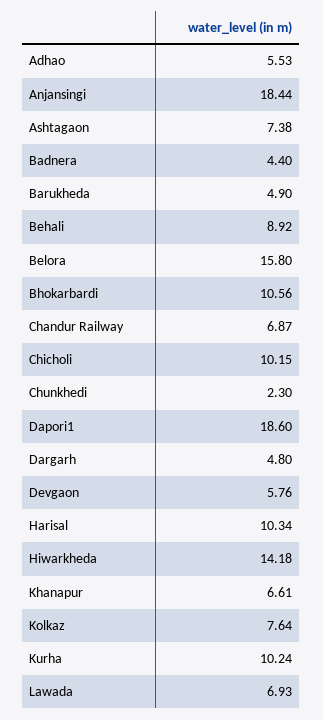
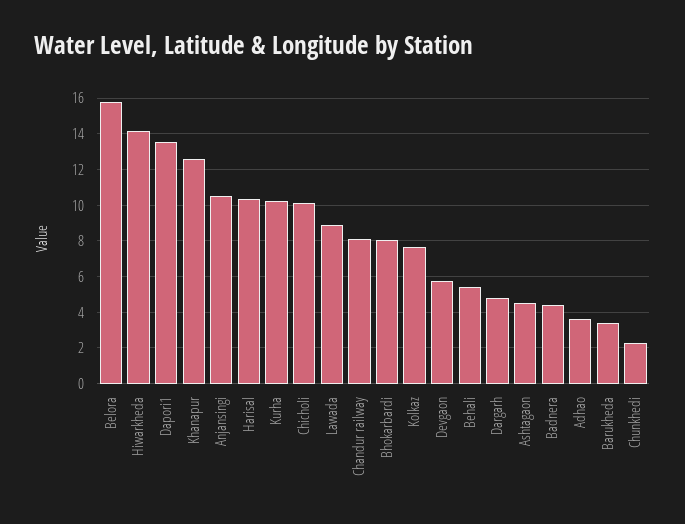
Adhao: 5.53 -> 3.5
Anjansingi: 18.44 -> 10.5
Ashtagaon: 7.38 -> 4.5
Barukheda: 4.9 -> 3.5
Behali: 8.92 -> 5.5
Bhokarbardi: 10.56 -> 8
Chandur Railway: 6.87 -> 8
Dapori1: 18.6 -> 13.5
Khanapur: 6.61 -> 12.5
Lawada: 6.93 -> 9

